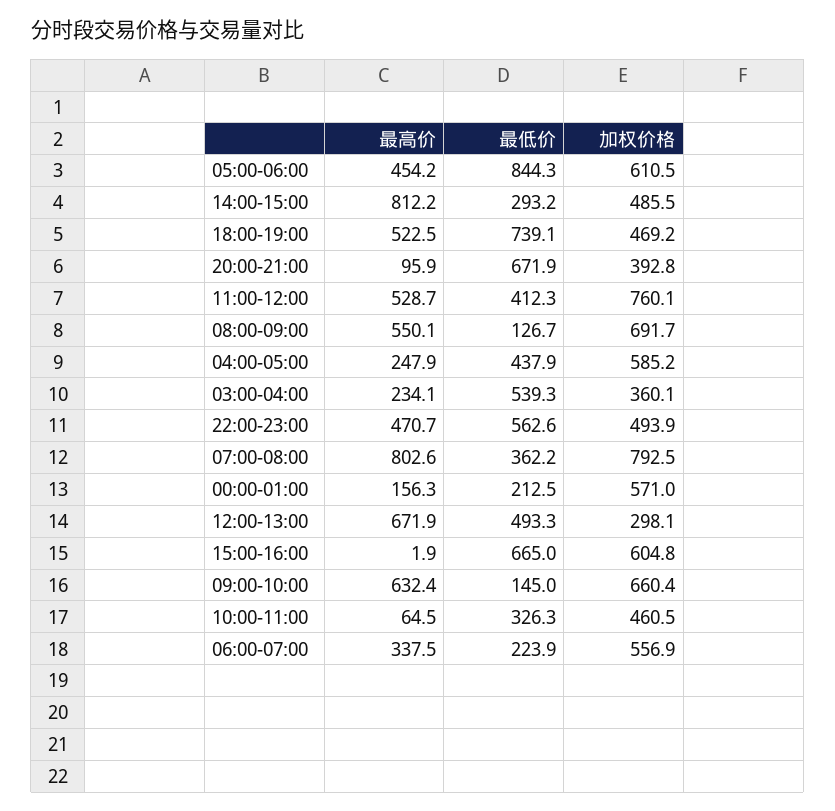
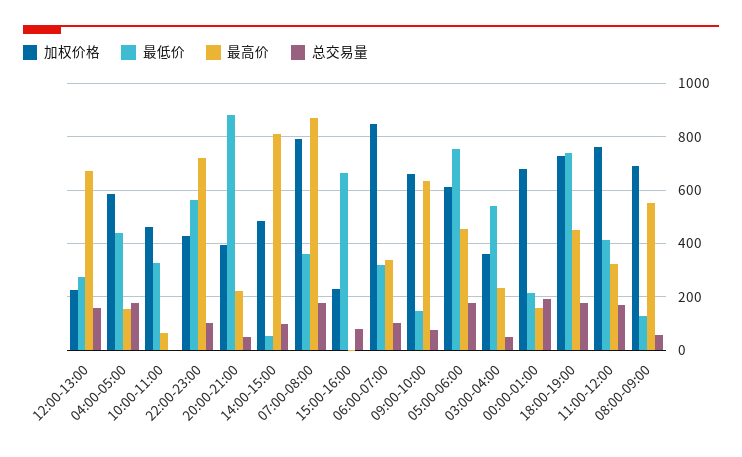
最低价, 05:00-06:00: 844.3 -> 750
最低价, 14:00-15:00: 293.2 -> 50
最高价, 18:00-19:00: 522.5 -> 450
加权价格, 18:00-19:00: 469.2 -> 725
最高价, 20:00-21:00: 95.9 -> 225
最低价, 20:00-21:00: 671.9 -> 875
最高价, 11:00-12:00: 528.7 -> 325
最高价, 04:00-05:00: 247.9 -> 150
最高价, 22:00-23:00: 470.7 -> 725
加权价格, 22:00-23:00: 493.9 -> 425
最高价, 07:00-08:00: 802.6 -> 875
加权价格, 00:00-01:00: 571 -> 675
最低价, 12:00-13:00: 493.3 -> 275
加权价格, 12:00-13:00: 298.1 -> 225
加权价格, 15:00-16:00: 604.8 -> 225
最低价, 06:00-07:00: 223.9 -> 325
加权价格, 06:00-07:00: 556.9 -> 850
总交易量, 12:00-13:00: none -> 150
总交易量, 04:00-05:00: none -> 175
总交易量, 10:00-11:00: none -> 0
总交易量, 22:00-23:00: none -> 100
总交易量, 20:00-21:00: none -> 50
总交易量, 14:00-15:00: none -> 100
总交易量, 07:00-08:00: none -> 175
总交易量, 15:00-16:00: none -> 75
总交易量, 06:00-07:00: none -> 100
总交易量, 09:00-10:00: none -> 75
总交易量, 05:00-06:00: none -> 175
总交易量, 03:00-04:00: none -> 50
总交易量, 00:00-01:00: none -> 200
总交易量, 18:00-19:00: none -> 175
总交易量, 11:00-12:00: none -> 175
总交易量, 08:00-09:00: none -> 50

